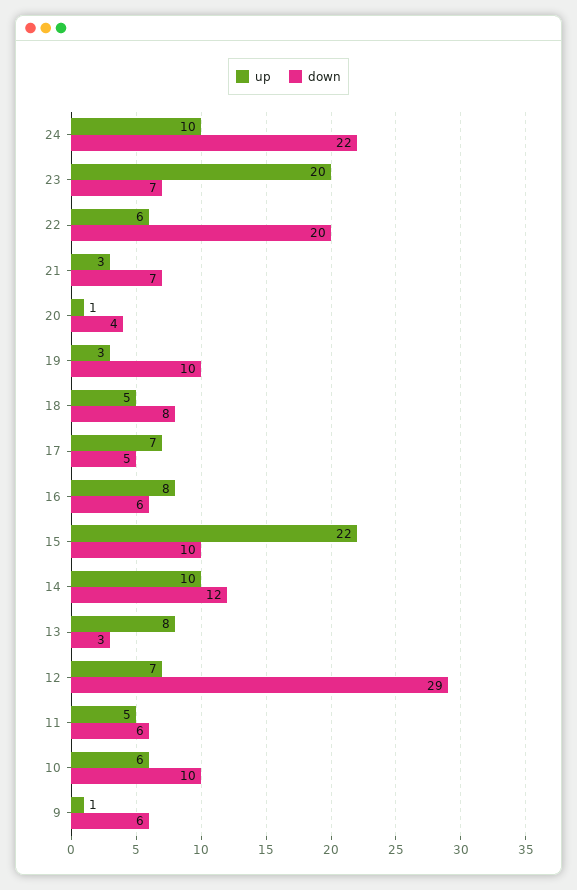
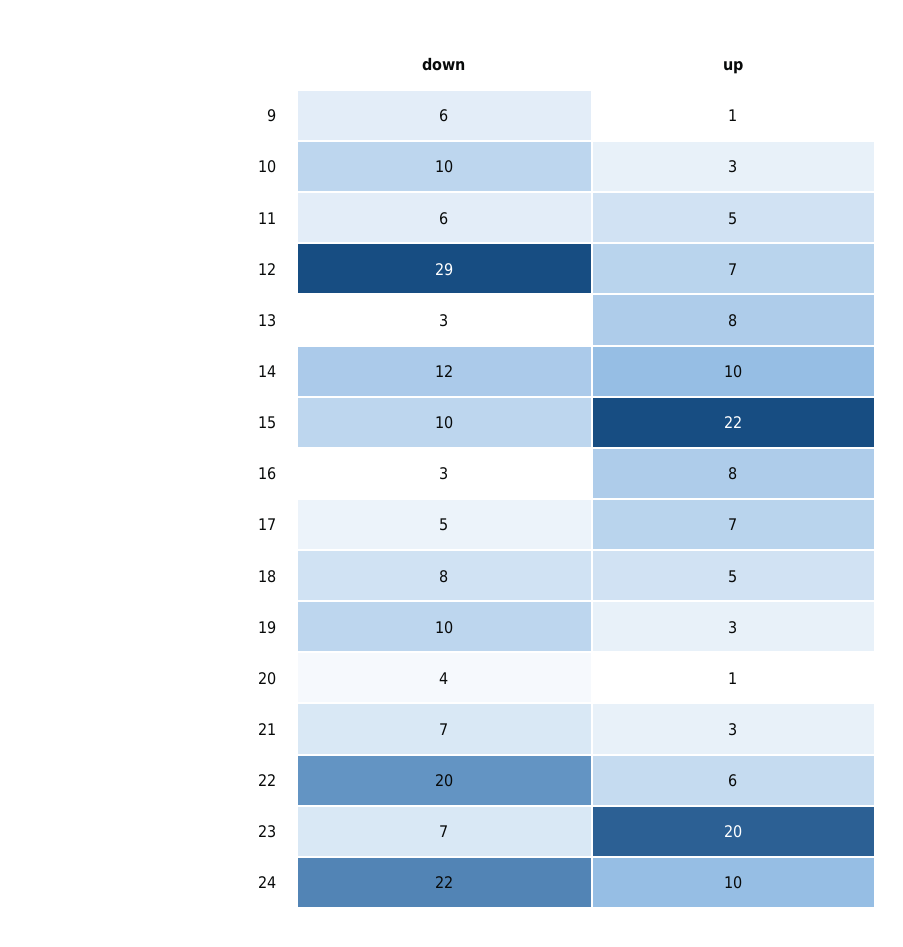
down, 16: 6 -> 3
up, 10: 6 -> 3

